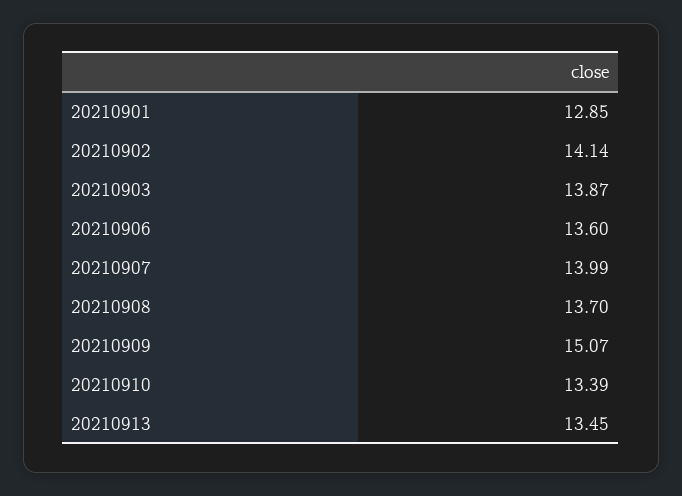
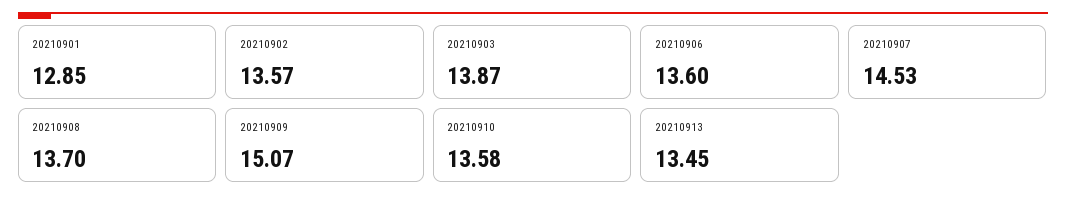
20210902: 14.14 -> 13.57
20210907: 13.99 -> 14.53
20210910: 13.39 -> 13.58

